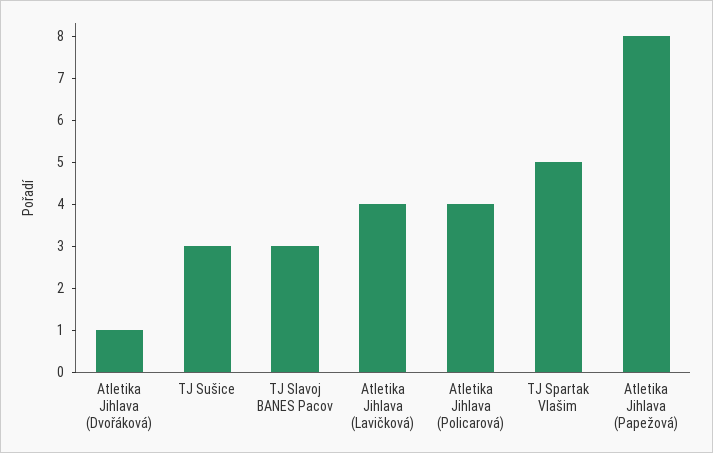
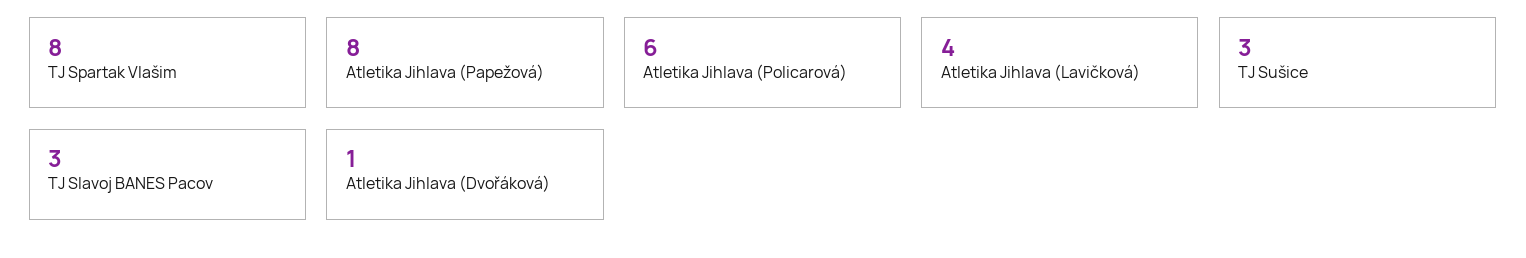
Atletika Jihlava (Policarová): 4 -> 6
TJ Spartak Vlašim: 5 -> 8

